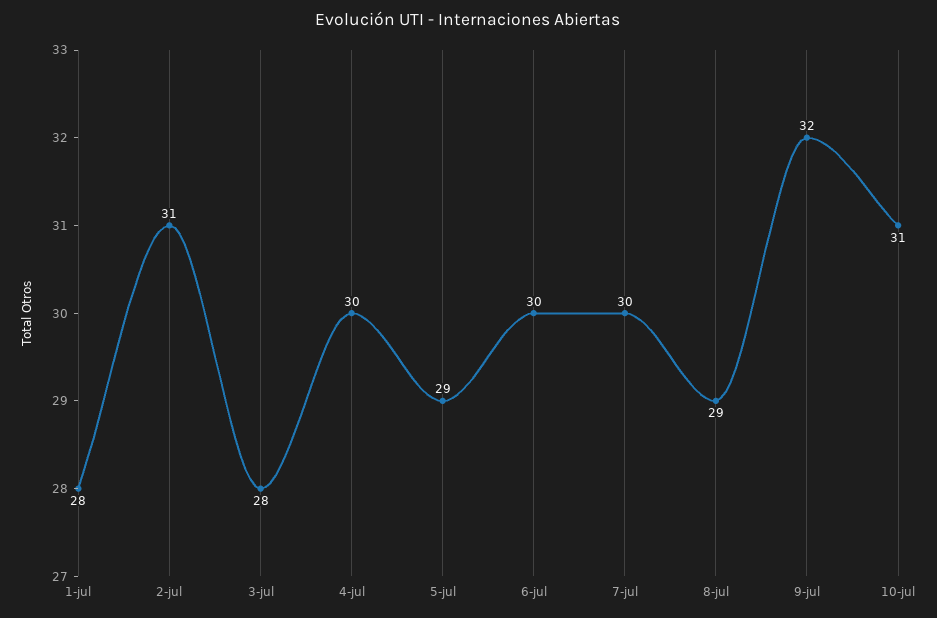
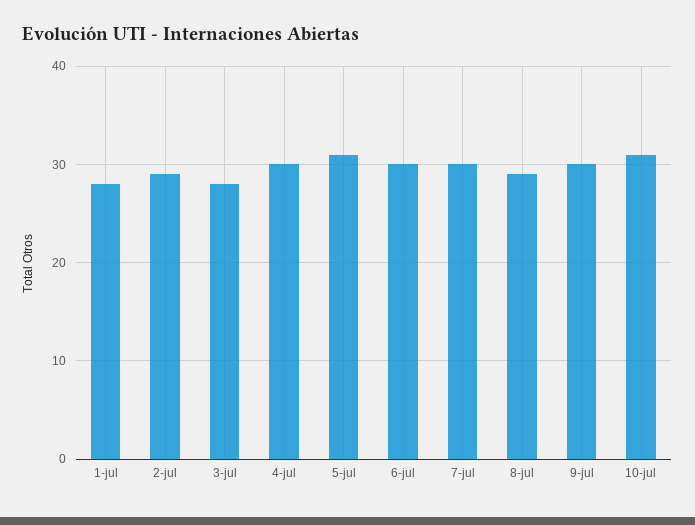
2-jul: 31 -> 29
5-jul: 29 -> 31
9-jul: 32 -> 30

